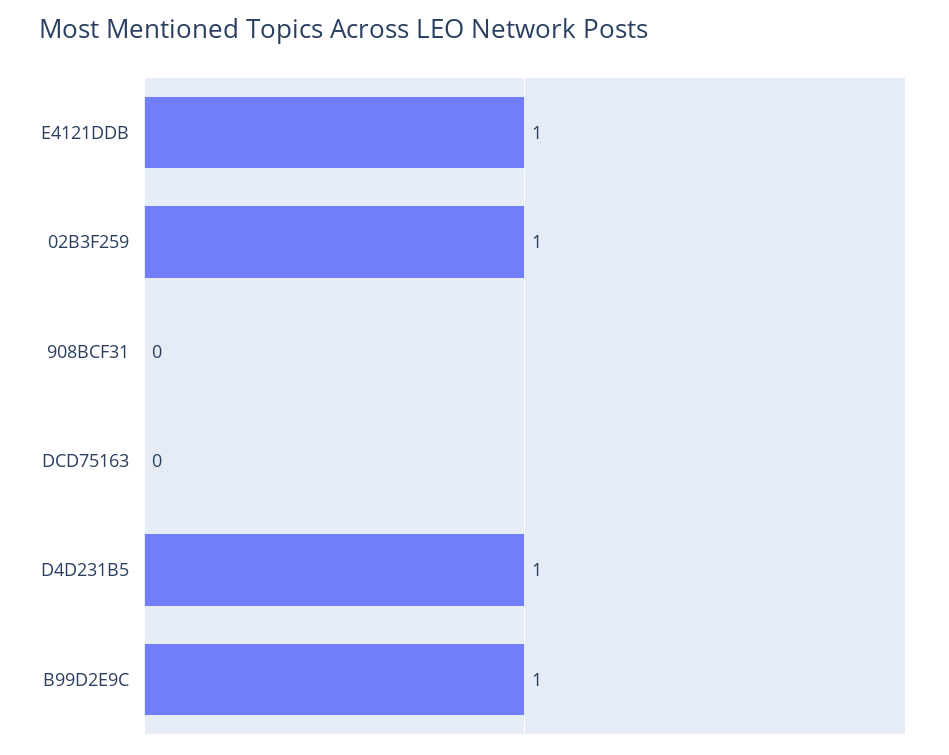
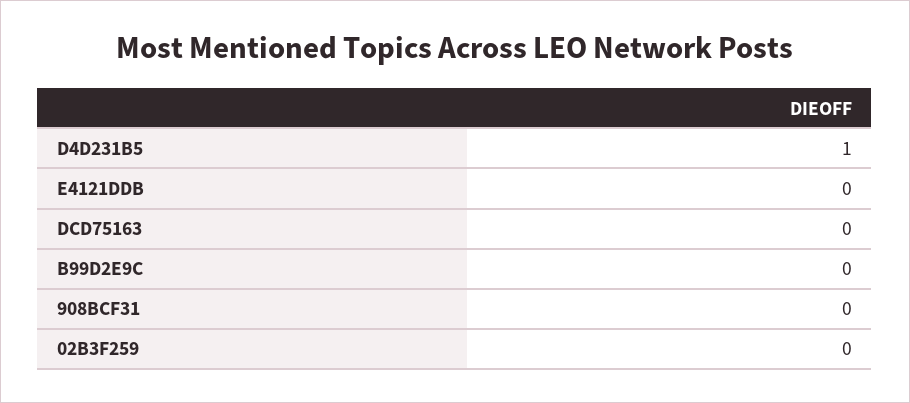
E4121DDB: 1 -> 0
02B3F259: 1 -> 0
B99D2E9C: 1 -> 0

